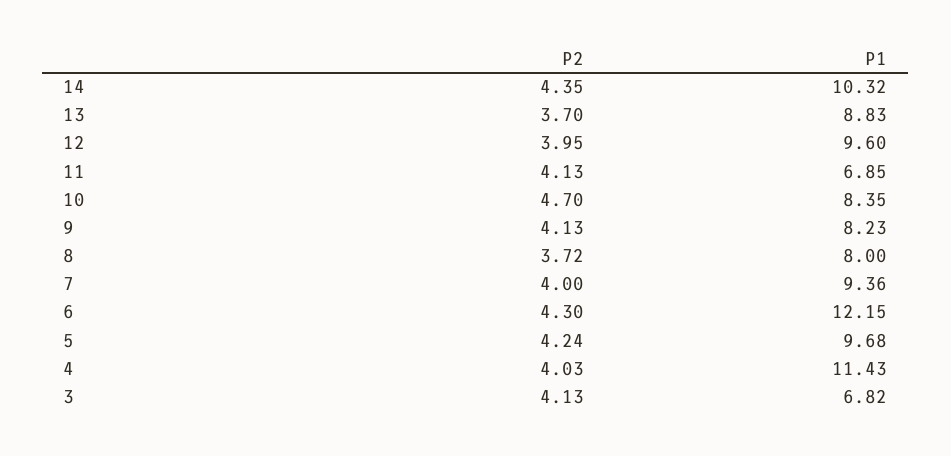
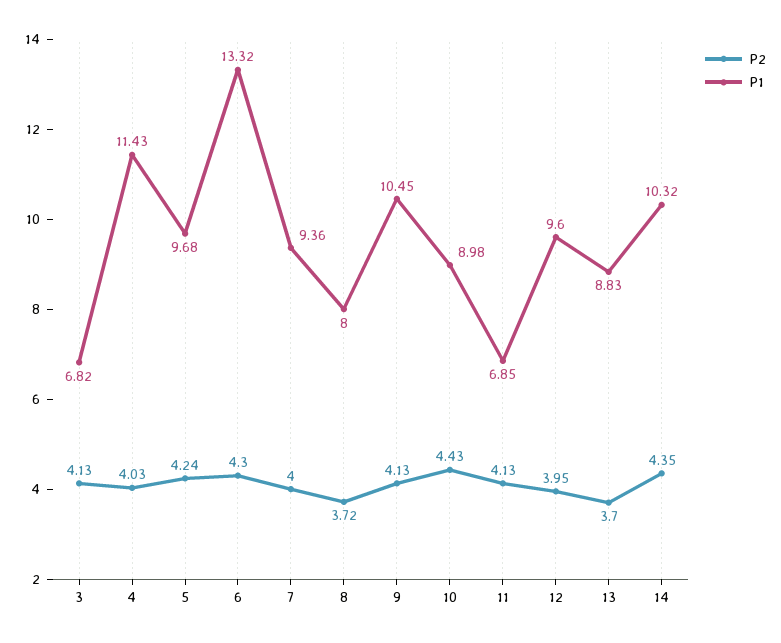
P2, 10: 4.7 -> 4.43
P1, 10: 8.35 -> 8.98
P1, 9: 8.23 -> 10.45
P1, 6: 12.15 -> 13.32

